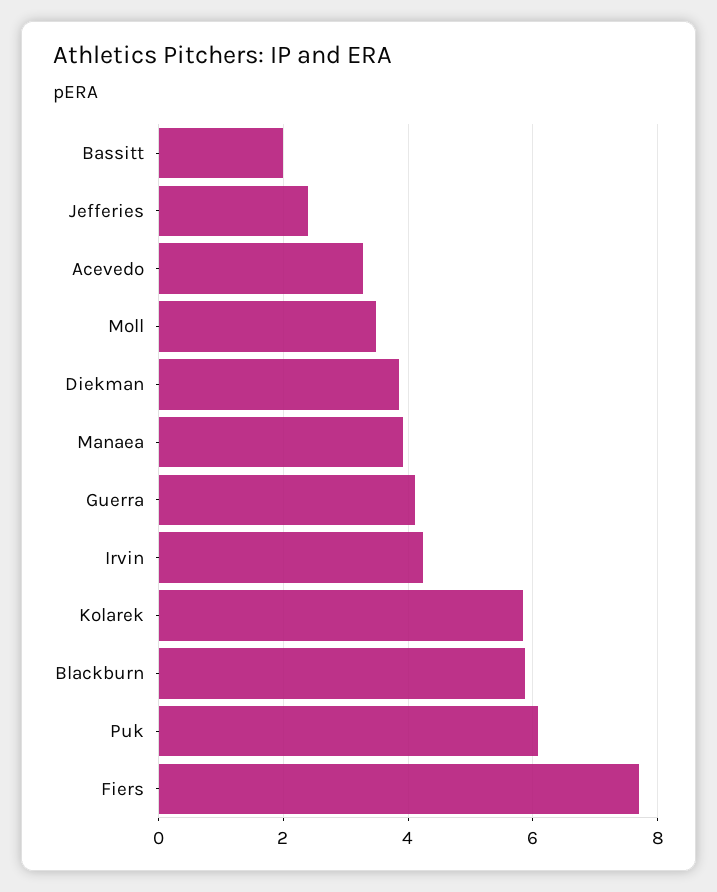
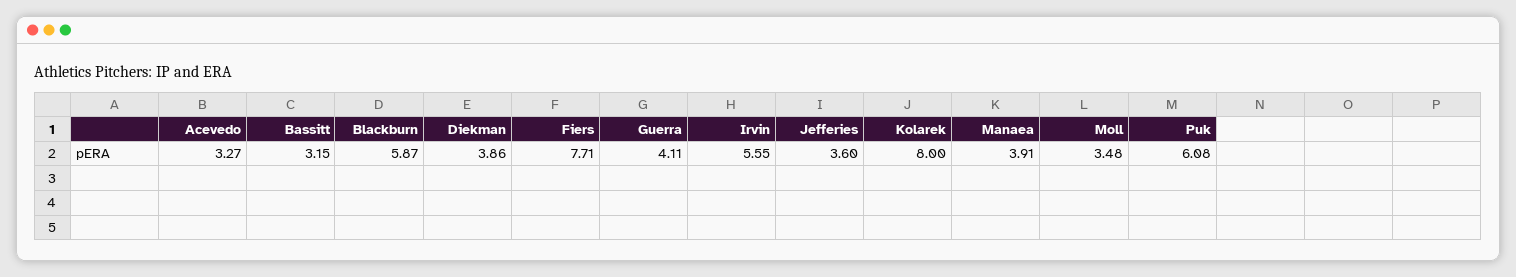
Bassitt: 2 -> 3.15
Jefferies: 2.4 -> 3.6
Irvin: 4.2 -> 5.55
Kolarek: 5.8 -> 8

